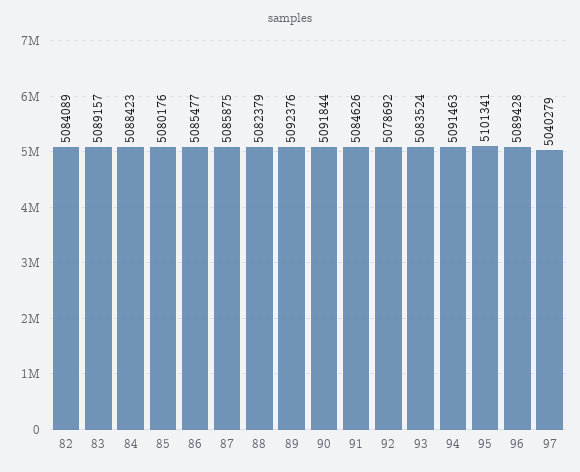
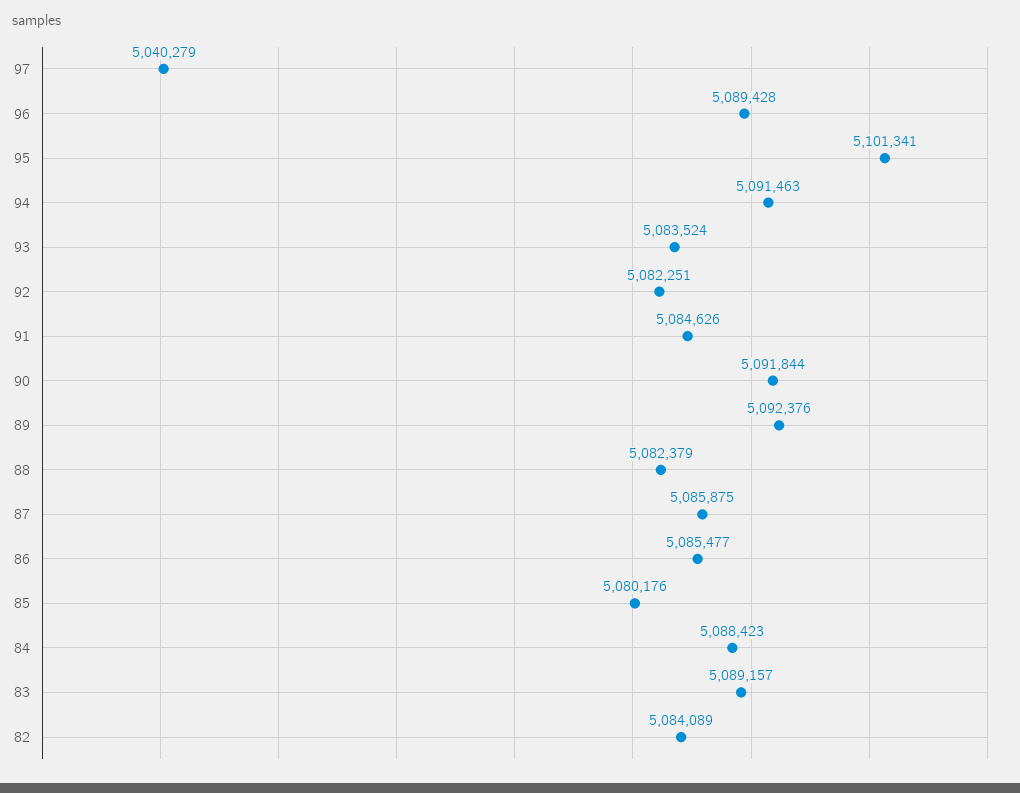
92: 5078692 -> 5082251

